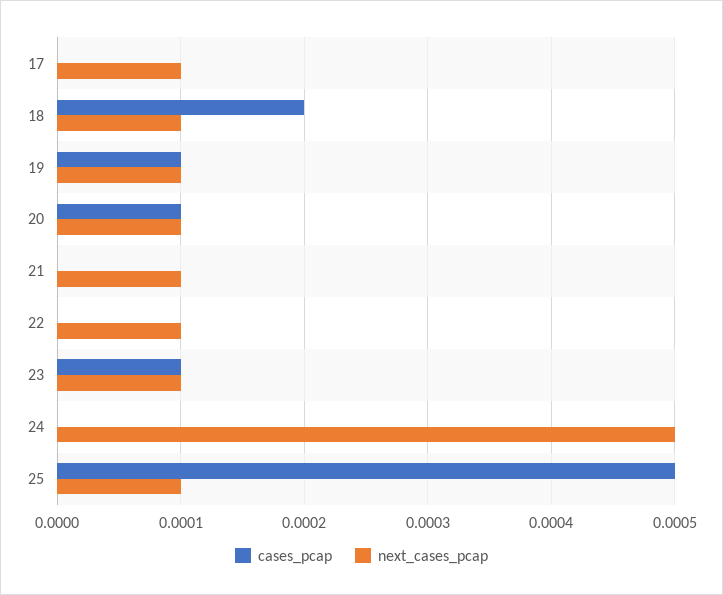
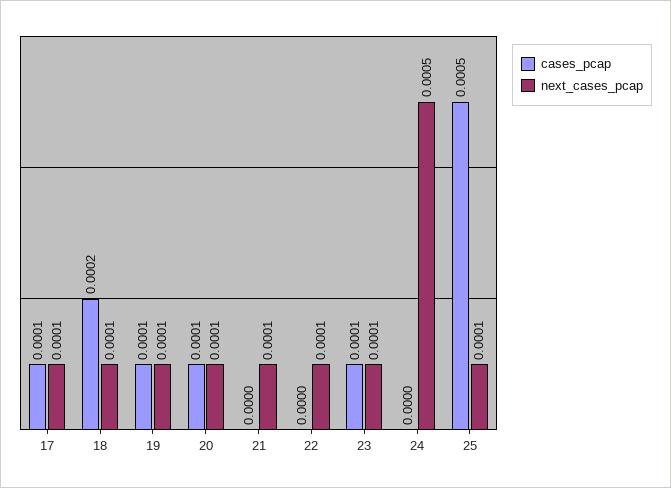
cases_pcap, 17: 0 -> 0.0001

